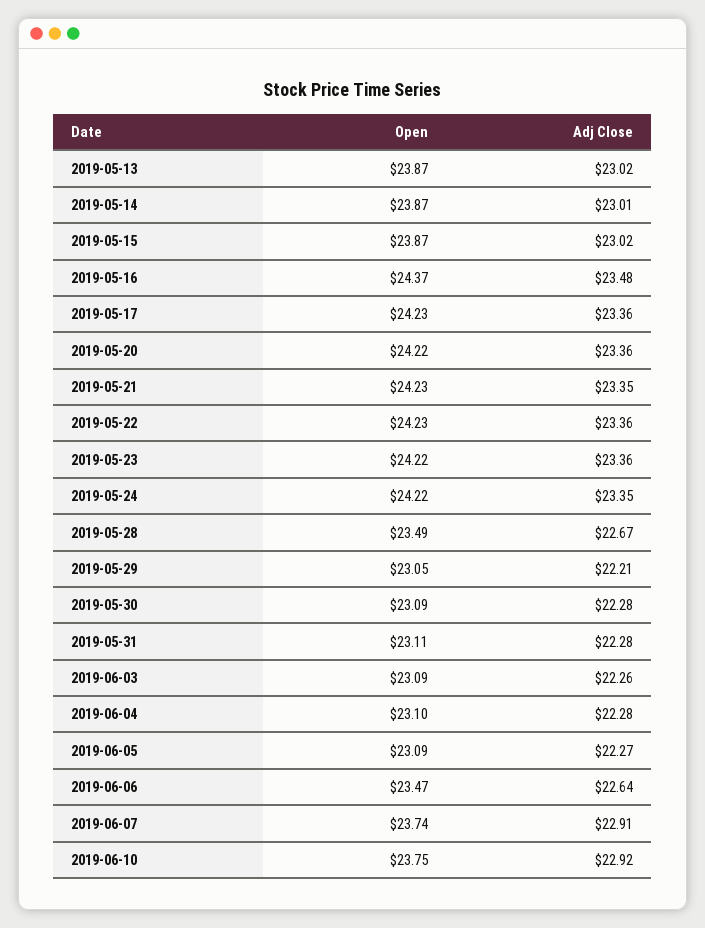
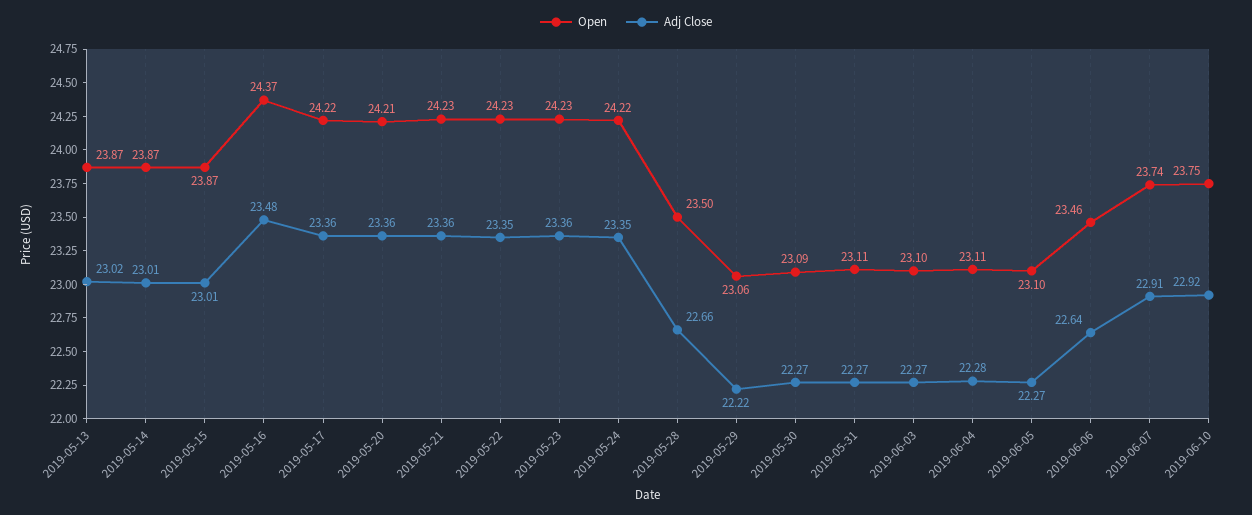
Adj Close, 2019-05-15: 23.02 -> 23.01
Open, 2019-05-17: 24.23 -> 24.22
Open, 2019-05-20: 24.22 -> 24.21
Adj Close, 2019-05-21: 23.35 -> 23.36
Adj Close, 2019-05-22: 23.36 -> 23.35
Open, 2019-05-23: 24.22 -> 24.23
Open, 2019-05-28: 23.49 -> 23.5
Adj Close, 2019-05-28: 22.67 -> 22.66
Open, 2019-05-29: 23.05 -> 23.06
Adj Close, 2019-05-29: 22.21 -> 22.22
Adj Close, 2019-05-30: 22.28 -> 22.27
Adj Close, 2019-05-31: 22.28 -> 22.27
Open, 2019-06-03: 23.09 -> 23.1
Adj Close, 2019-06-03: 22.26 -> 22.27
Open, 2019-06-04: 23.1 -> 23.11
Open, 2019-06-05: 23.09 -> 23.1
Open, 2019-06-06: 23.47 -> 23.46

